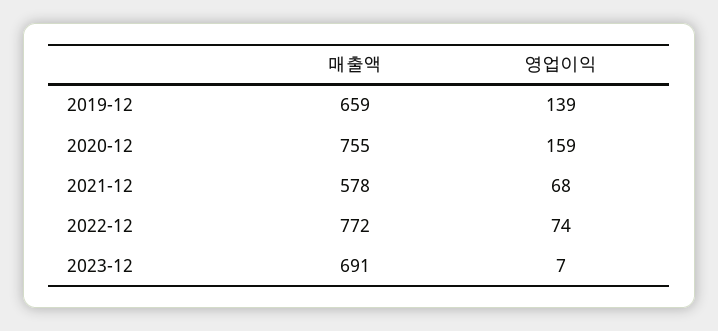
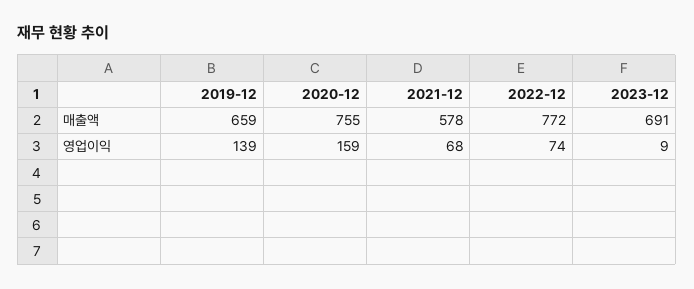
영업이익, 2023-12: 7 -> 9

